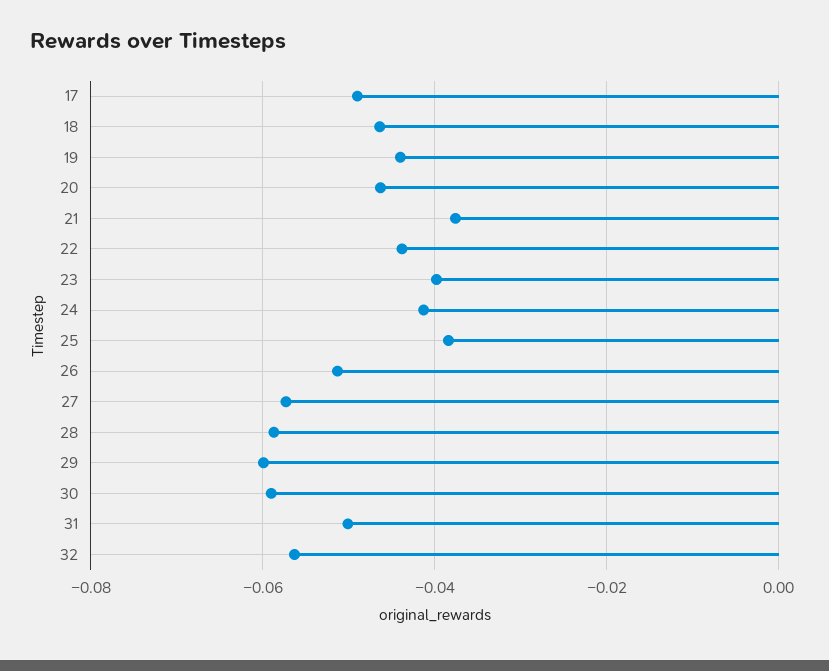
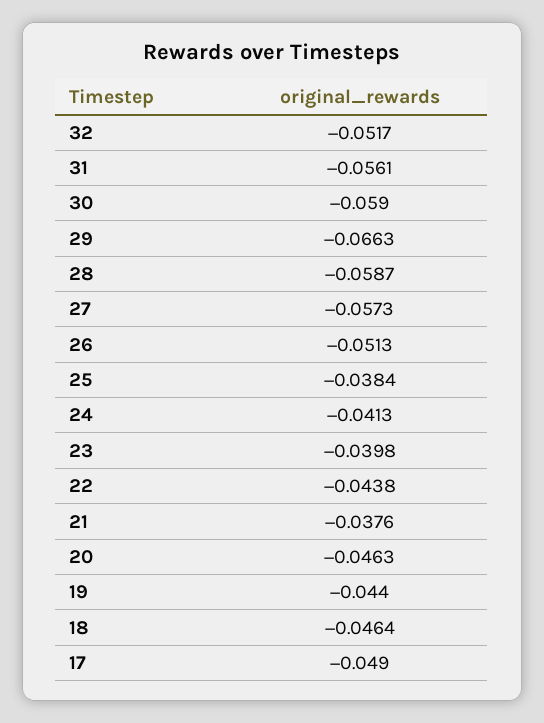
29: -0.06 -> -0.0663
31: -0.05 -> -0.0561
32: -0.056 -> -0.0517

